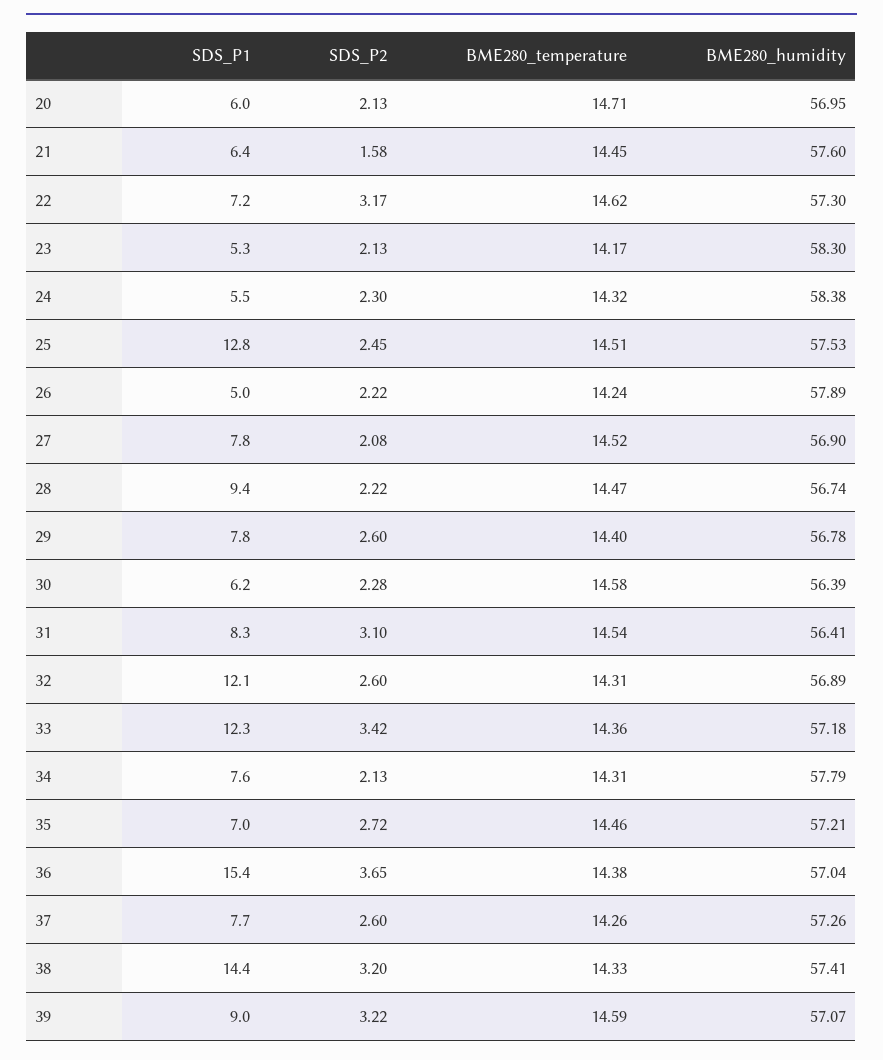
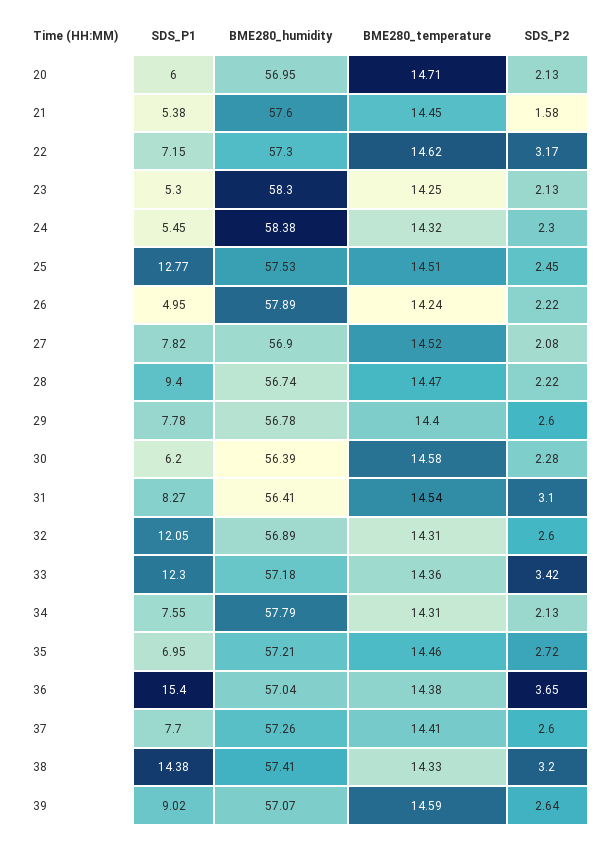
SDS_P1, 21: 6.4 -> 5.38
BME280_temperature, 23: 14.17 -> 14.25
BME280_temperature, 37: 14.26 -> 14.41
SDS_P2, 39: 3.22 -> 2.64

